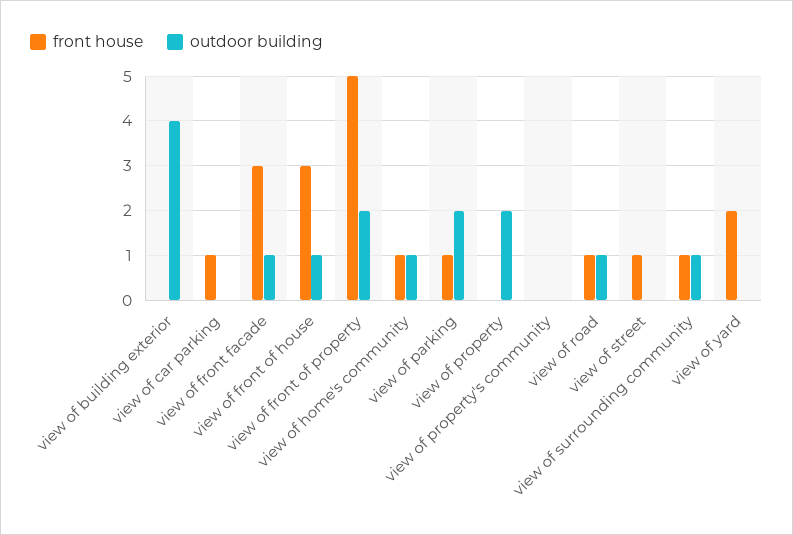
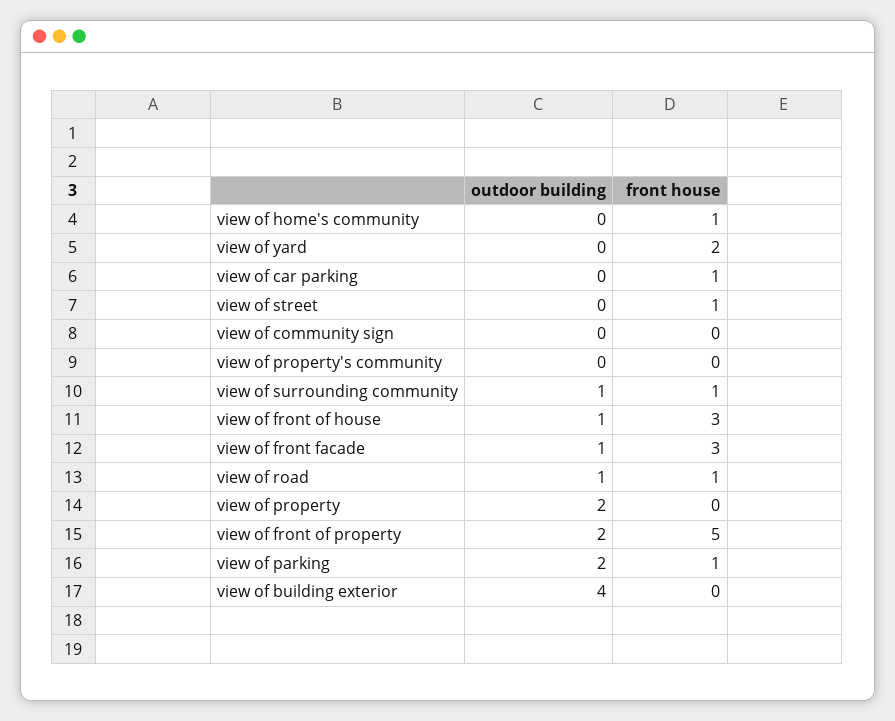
outdoor building, view of home's community: 1 -> 0
outdoor building, view of community sign: none -> 0
front house, view of community sign: none -> 0

